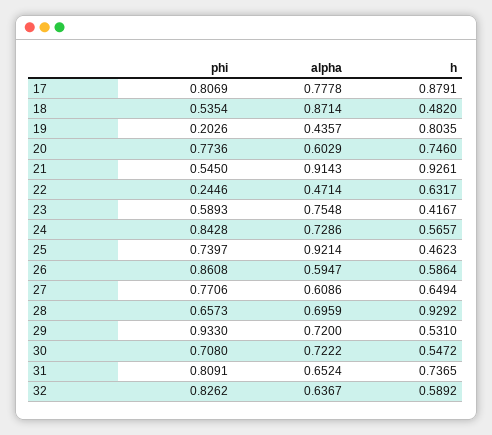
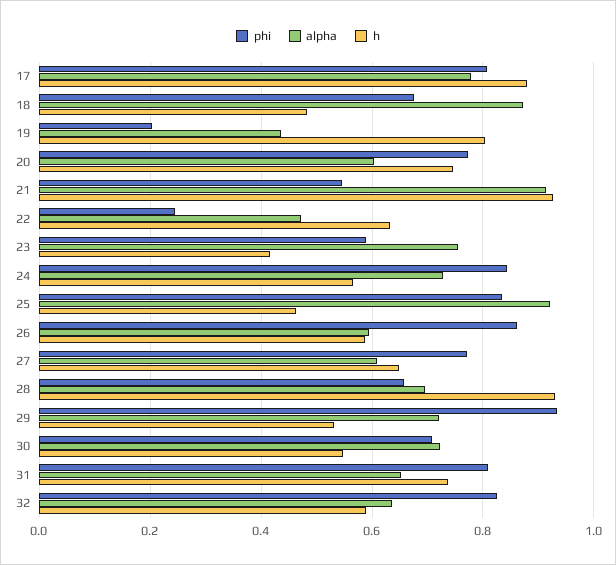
phi, 18: 0.5354 -> 0.68
phi, 25: 0.7397 -> 0.84

